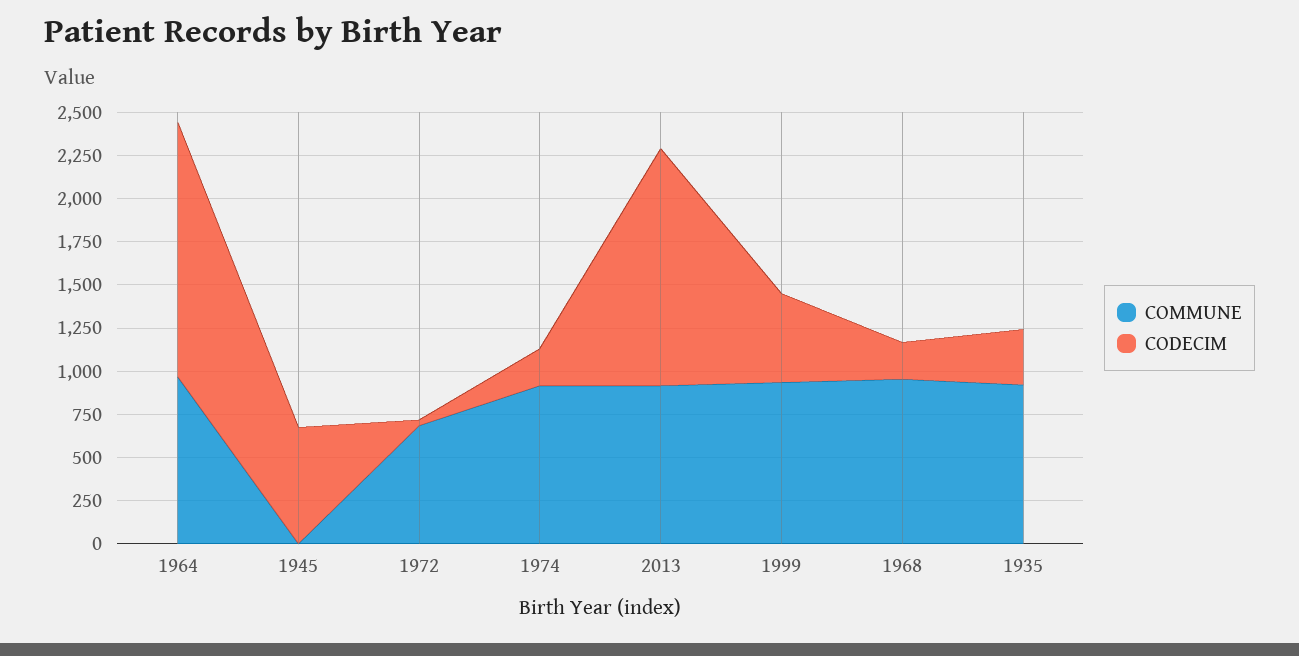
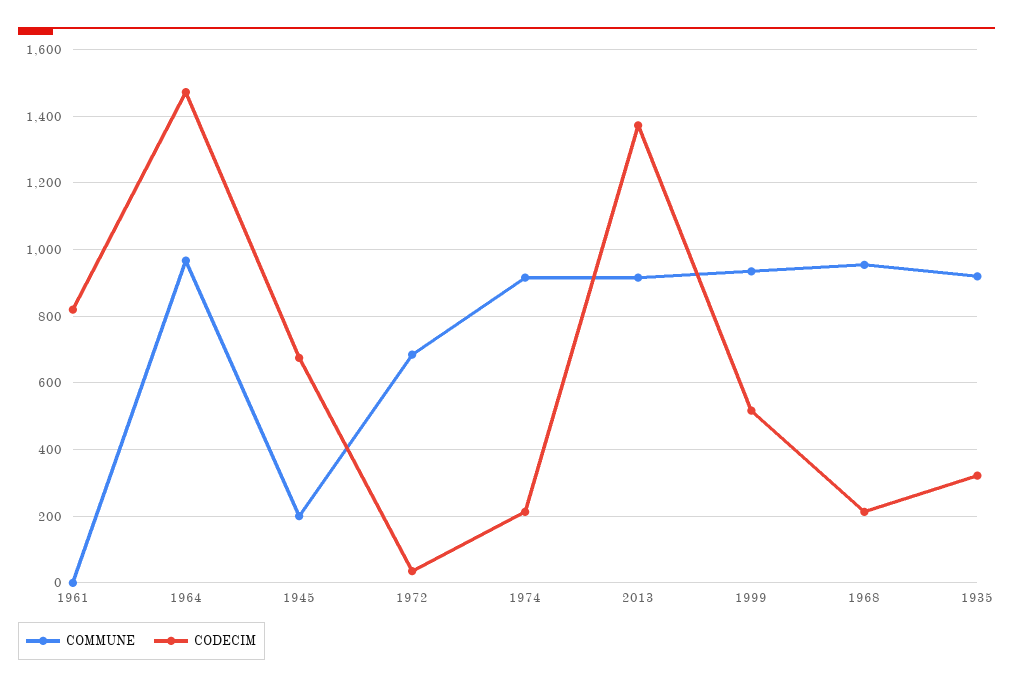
COMMUNE, 1945: 0 -> 200
COMMUNE, 1961: none -> 0
CODECIM, 1961: none -> 820

